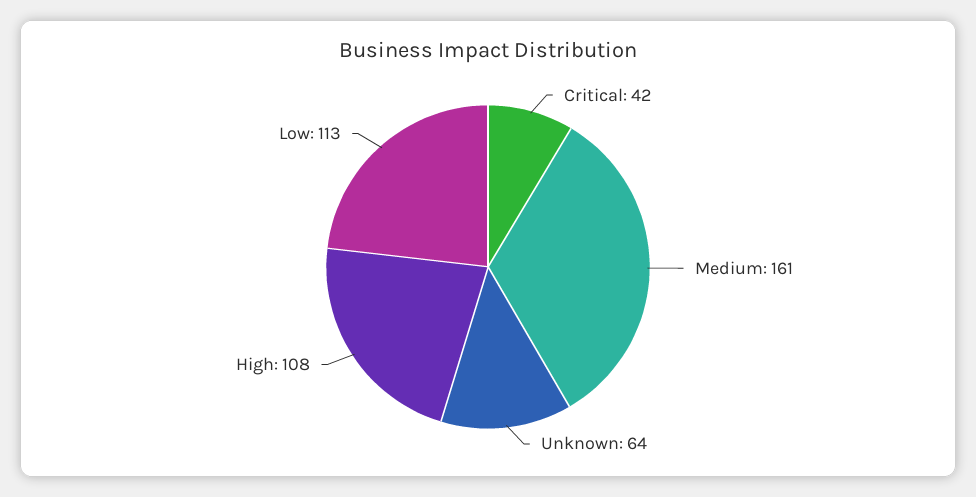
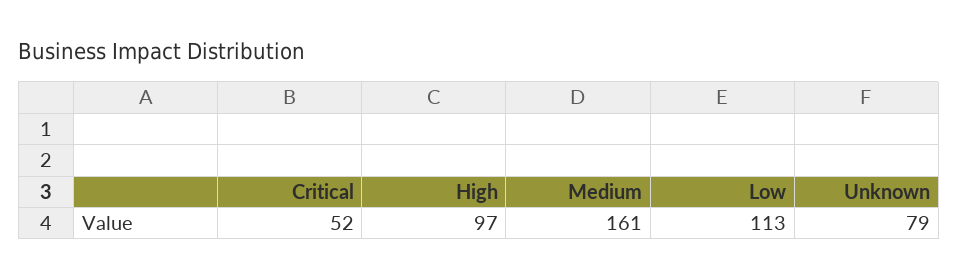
Critical: 42 -> 52
Unknown: 64 -> 79
High: 108 -> 97

